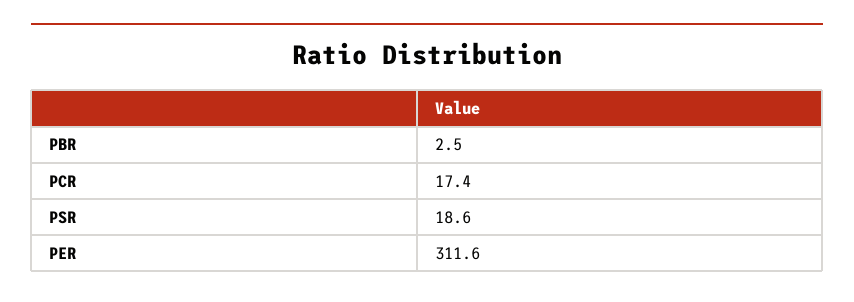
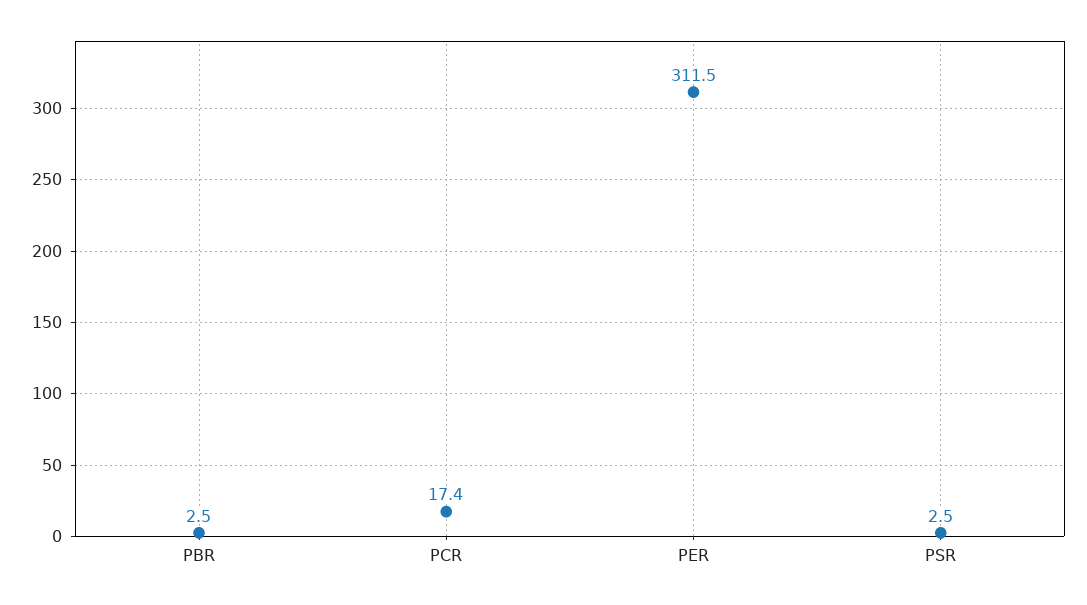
PSR: 18.6 -> 2.5
PER: 311.6 -> 311.5

